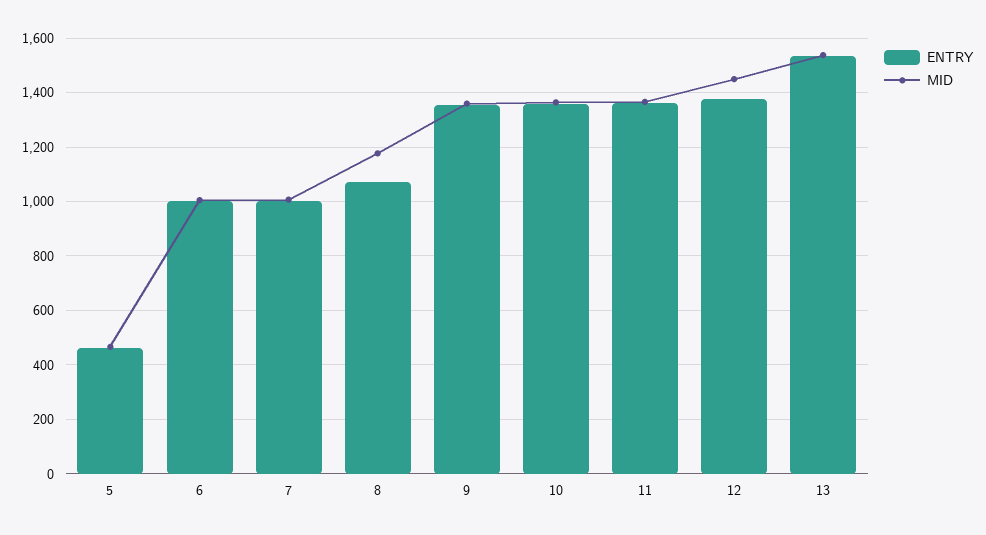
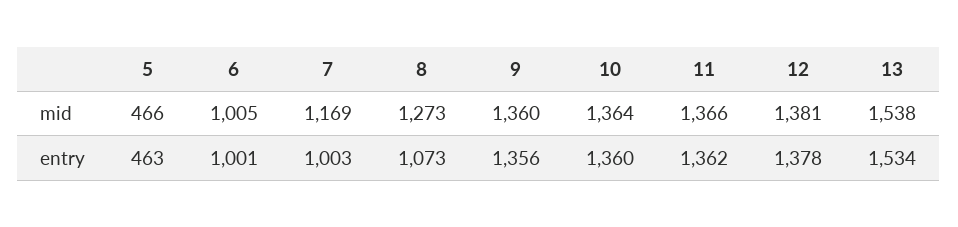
MID, 7: 1000 -> 1169
MID, 8: 1175 -> 1273
MID, 12: 1450 -> 1381

